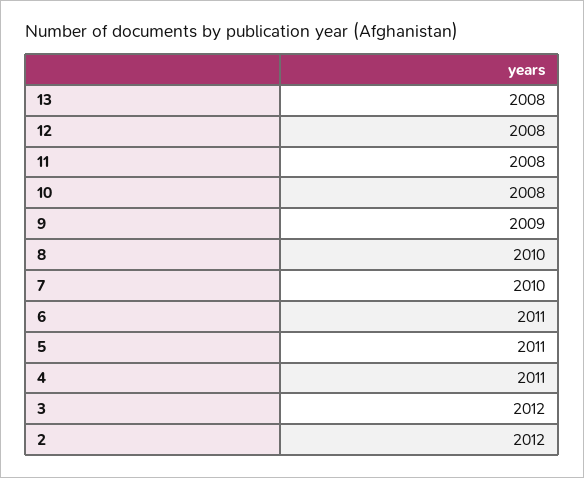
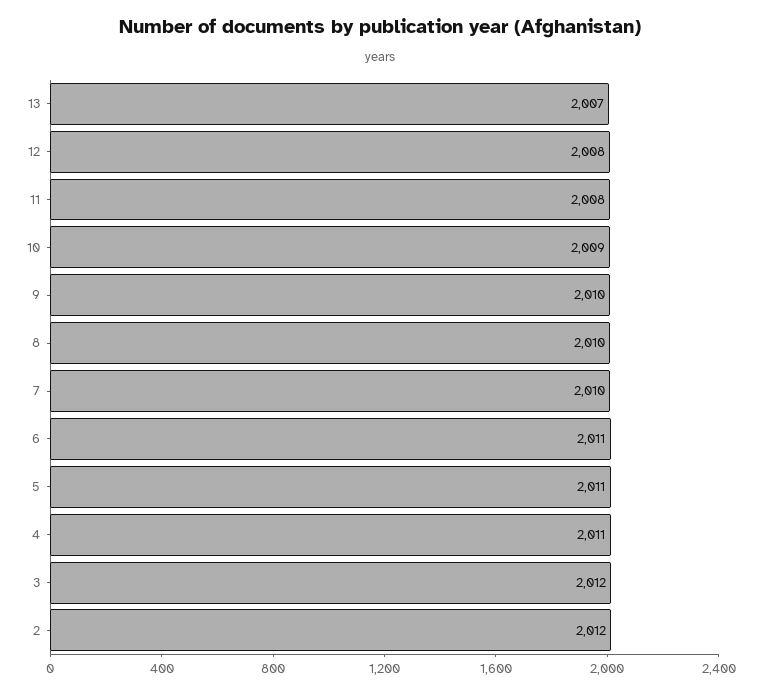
13: 2008 -> 2007
10: 2008 -> 2009
9: 2009 -> 2010

